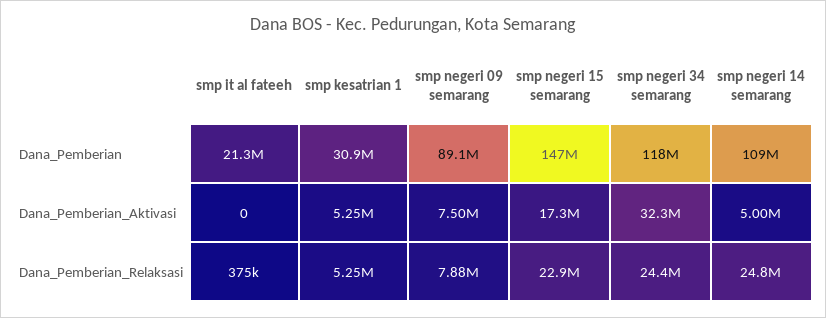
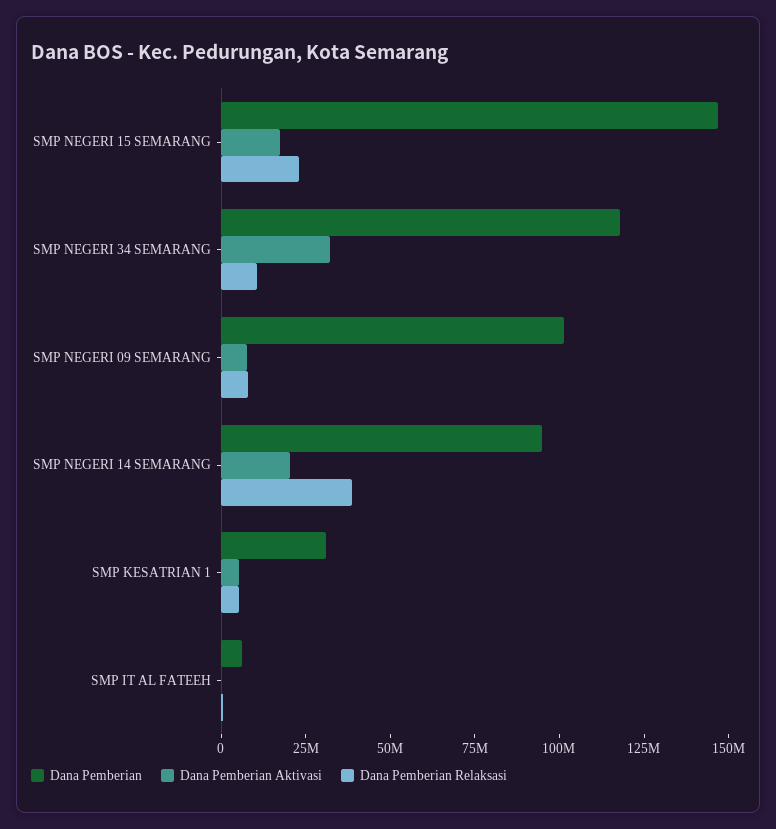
Dana_Pemberian, smp it al fateeh: 21300000 -> 5000000
Dana_Pemberian, smp negeri 09 semarang: 89100000 -> 100000000
Dana_Pemberian, smp negeri 14 semarang: 109000000 -> 95000000
Dana_Pemberian_Aktivasi, smp negeri 14 semarang: 5000000 -> 20000000
Dana_Pemberian_Relaksasi, smp negeri 34 semarang: 24400000 -> 10000000
Dana_Pemberian_Relaksasi, smp negeri 14 semarang: 24800000 -> 40000000

